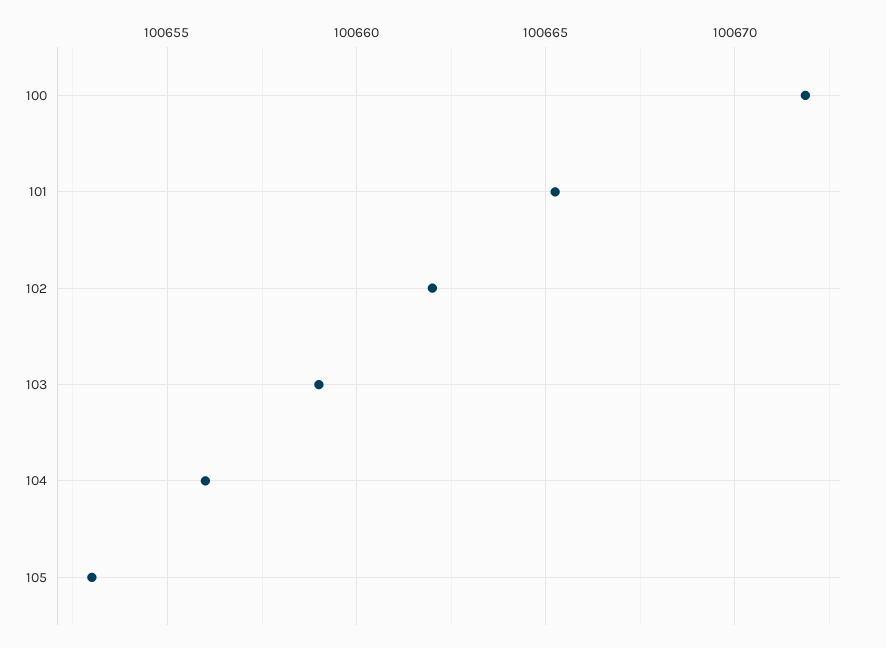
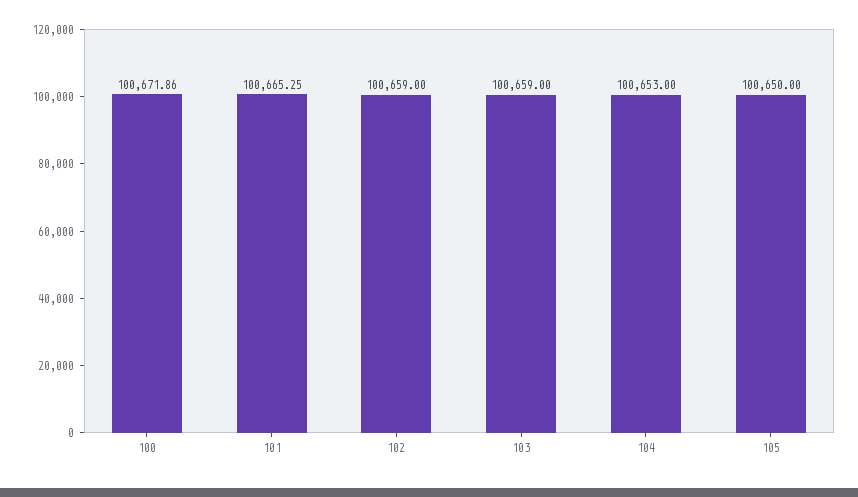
102: 100662 -> 100659
104: 100656 -> 100653
105: 100653 -> 100650

